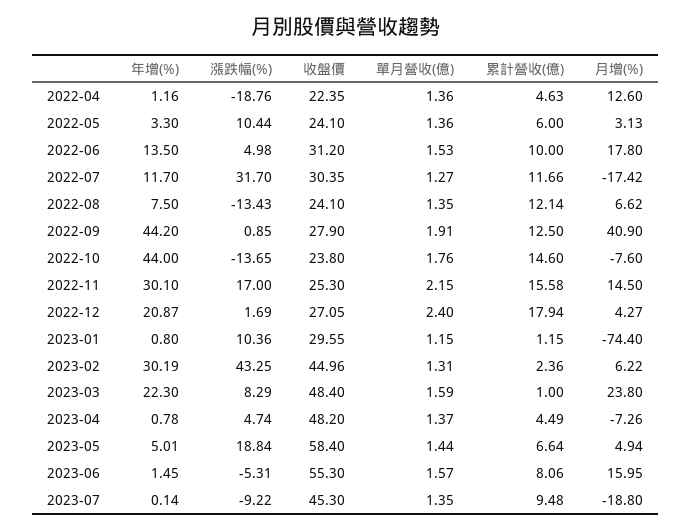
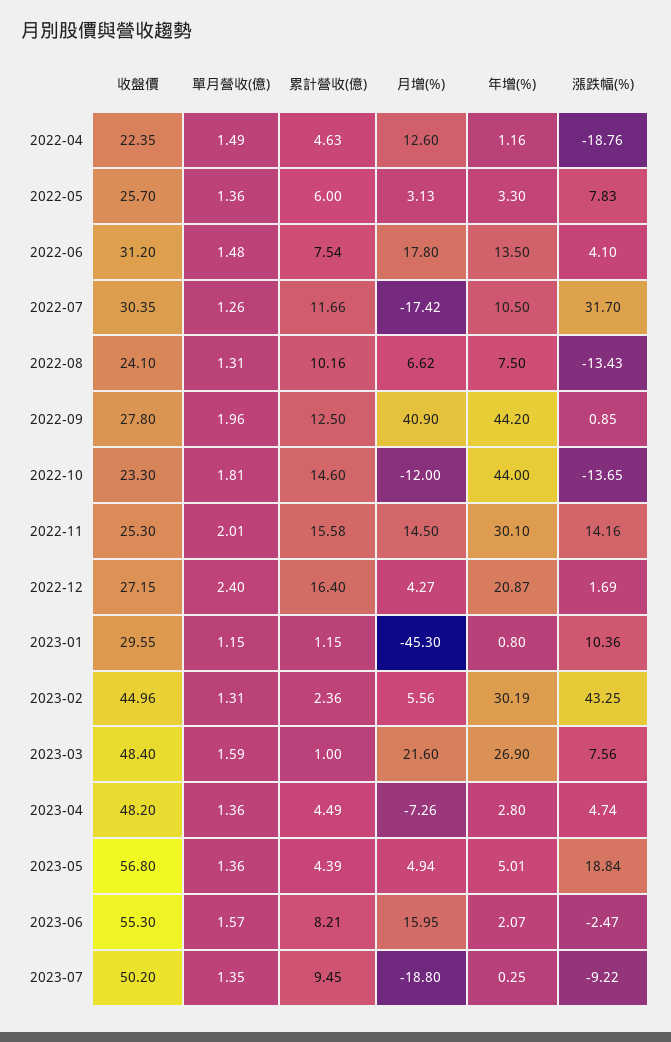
單月營收(億), 2022-04: 1.36 -> 1.49
漲跌幅(%), 2022-05: 10.44 -> 7.83
收盤價, 2022-05: 24.1 -> 25.7
漲跌幅(%), 2022-06: 4.98 -> 4.1
單月營收(億), 2022-06: 1.53 -> 1.48
累計營收(億), 2022-06: 10 -> 7.54
年增(%), 2022-07: 11.7 -> 10.5
單月營收(億), 2022-07: 1.27 -> 1.26
單月營收(億), 2022-08: 1.35 -> 1.31
累計營收(億), 2022-08: 12.14 -> 10.16
收盤價, 2022-09: 27.9 -> 27.8
單月營收(億), 2022-09: 1.91 -> 1.96
收盤價, 2022-10: 23.8 -> 23.3
單月營收(億), 2022-10: 1.76 -> 1.81
月增(%), 2022-10: -7.6 -> -12
漲跌幅(%), 2022-11: 17 -> 14.16
單月營收(億), 2022-11: 2.15 -> 2.01
收盤價, 2022-12: 27.05 -> 27.15
累計營收(億), 2022-12: 17.94 -> 16.4
月增(%), 2023-01: -74.4 -> -45.3
月增(%), 2023-02: 6.22 -> 5.56
年增(%), 2023-03: 22.3 -> 26.9
漲跌幅(%), 2023-03: 8.29 -> 7.56
月增(%), 2023-03: 23.8 -> 21.6
年增(%), 2023-04: 0.78 -> 2.8
單月營收(億), 2023-04: 1.37 -> 1.36
收盤價, 2023-05: 58.4 -> 56.8
單月營收(億), 2023-05: 1.44 -> 1.36
累計營收(億), 2023-05: 6.64 -> 4.39
年增(%), 2023-06: 1.45 -> 2.07
漲跌幅(%), 2023-06: -5.31 -> -2.47
累計營收(億), 2023-06: 8.06 -> 8.21
年增(%), 2023-07: 0.14 -> 0.25
收盤價, 2023-07: 45.3 -> 50.2
累計營收(億), 2023-07: 9.48 -> 9.45

